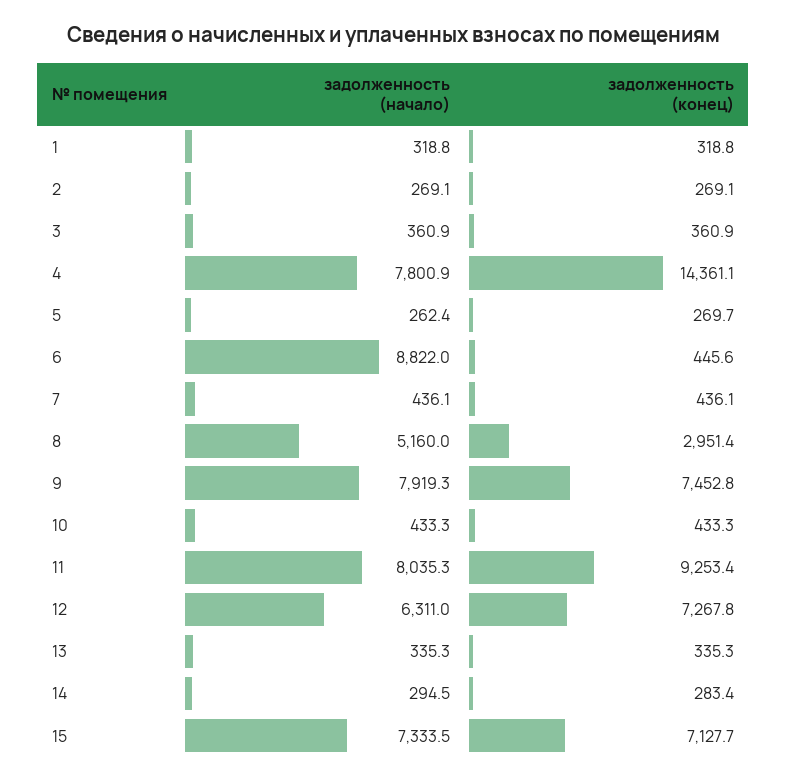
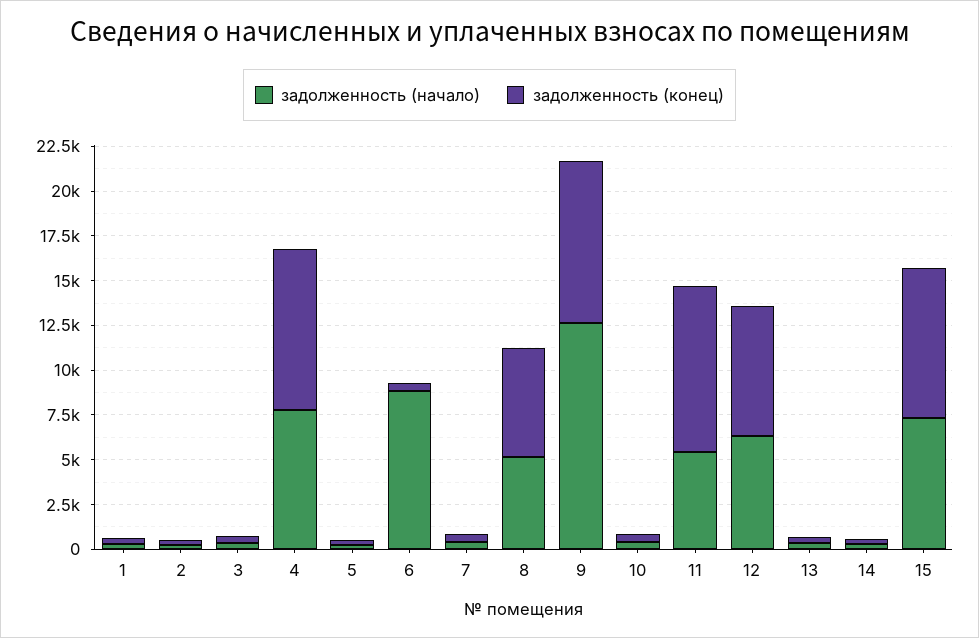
задолженность (конец), 4: 14361.1 -> 9000
задолженность (конец), 8: 2951.4 -> 6000
задолженность (начало), 9: 7919.3 -> 12500
задолженность (конец), 9: 7452.8 -> 9000
задолженность (начало), 11: 8035.3 -> 5500
задолженность (конец), 15: 7127.7 -> 8500

